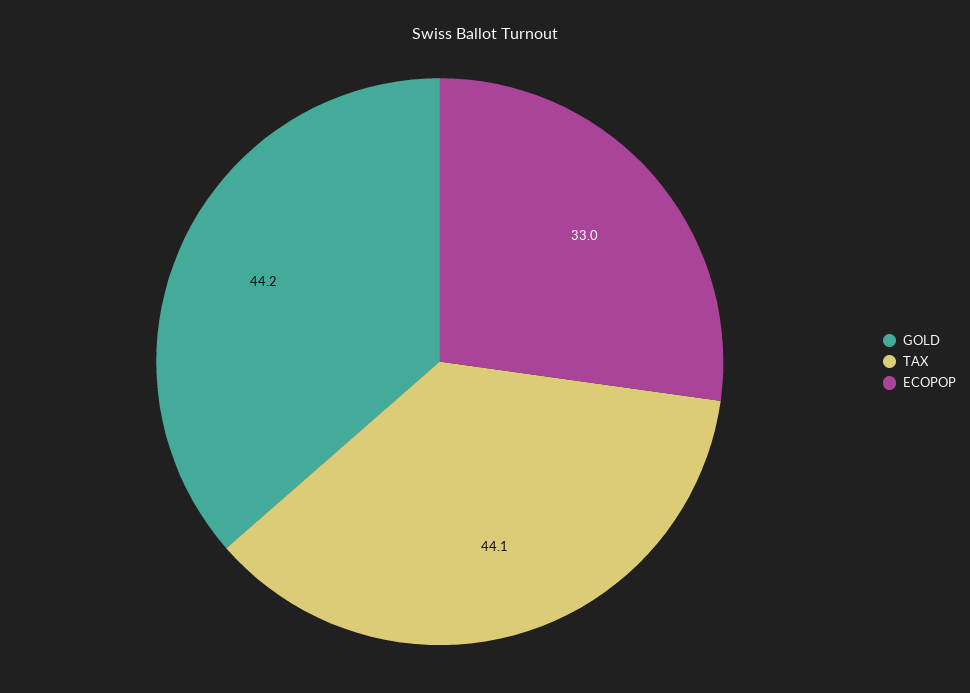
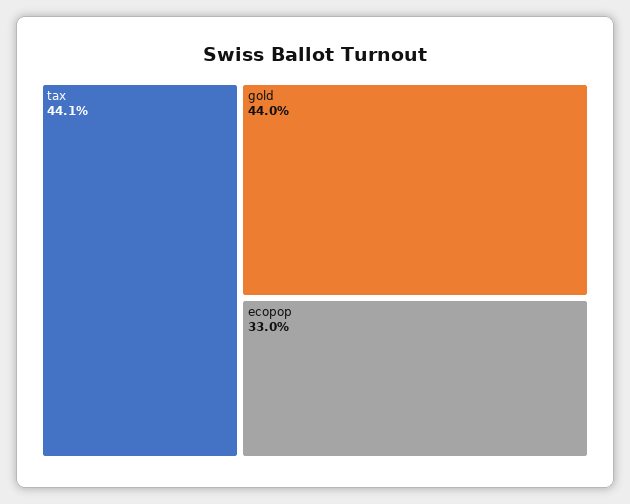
GOLD: 44.2 -> 44

